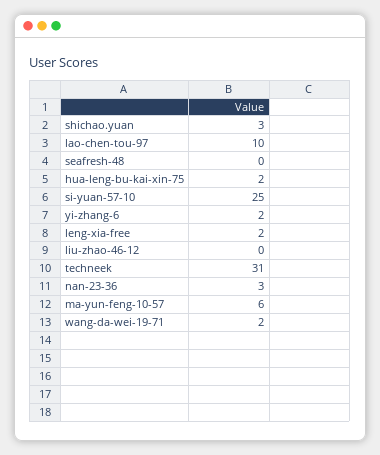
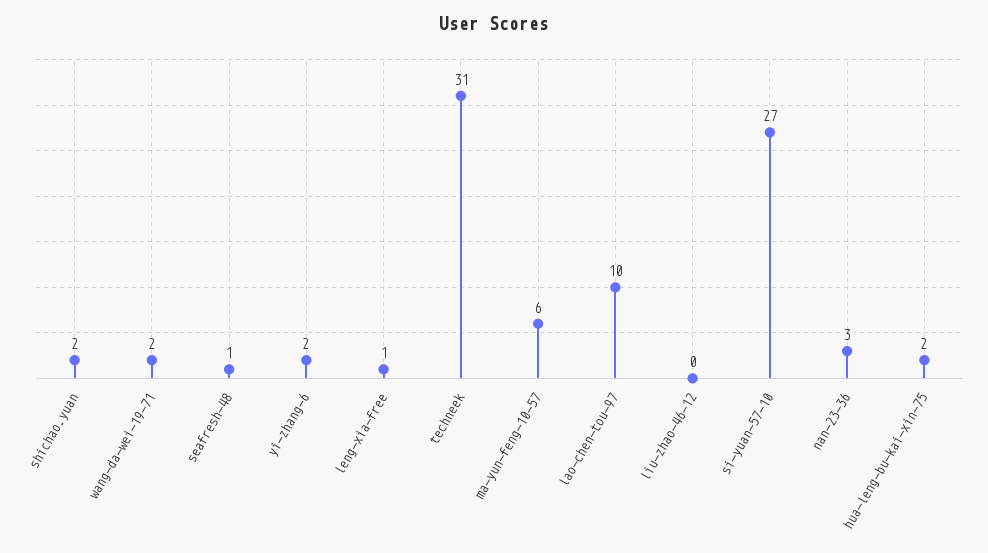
shichao.yuan: 3 -> 2
seafresh-48: 0 -> 1
si-yuan-57-10: 25 -> 27
leng-xia-free: 2 -> 1

